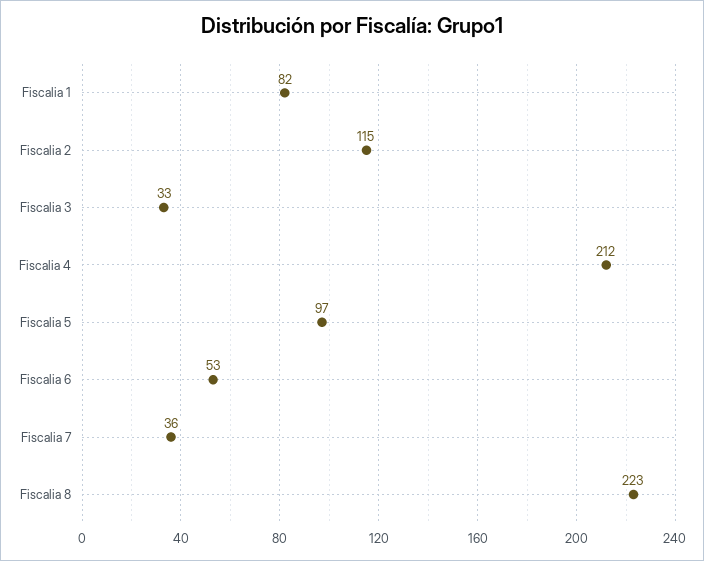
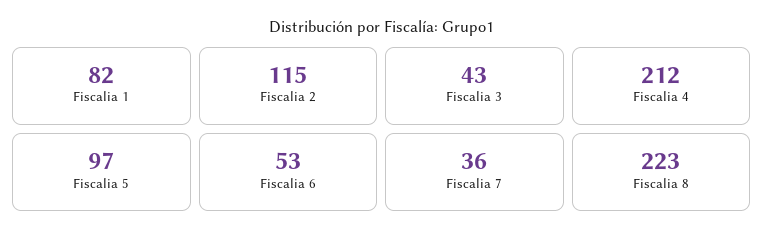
Fiscalia 3: 33 -> 43

